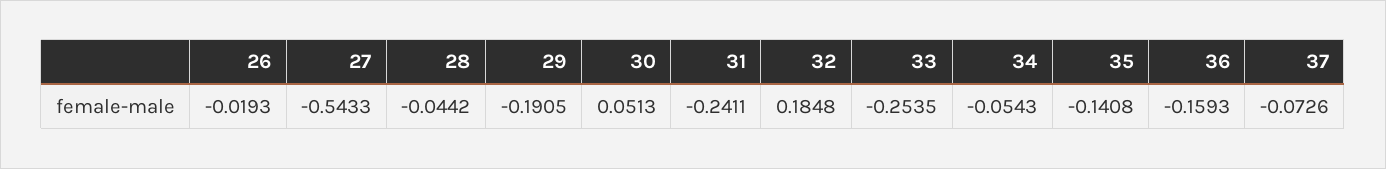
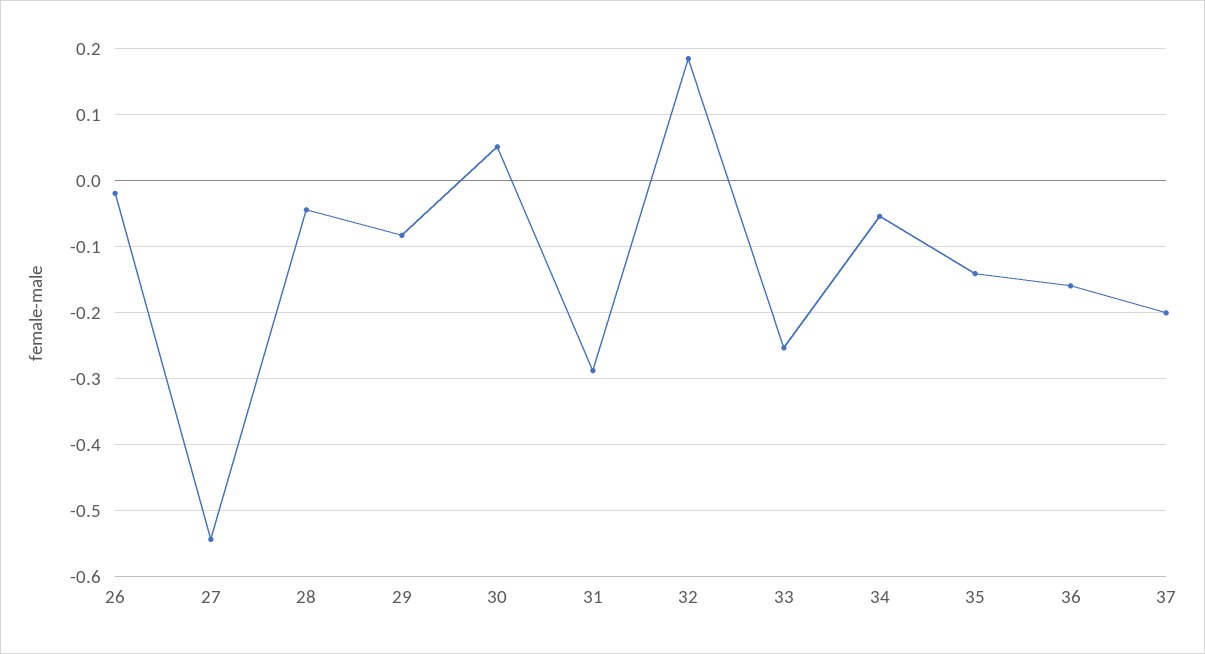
29: -0.1905 -> -0.08
31: -0.2411 -> -0.29
37: -0.0726 -> -0.2

